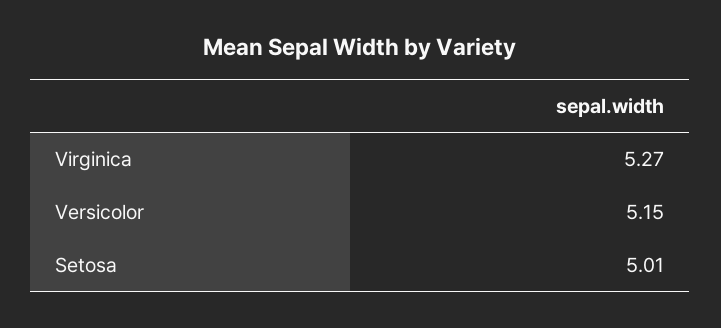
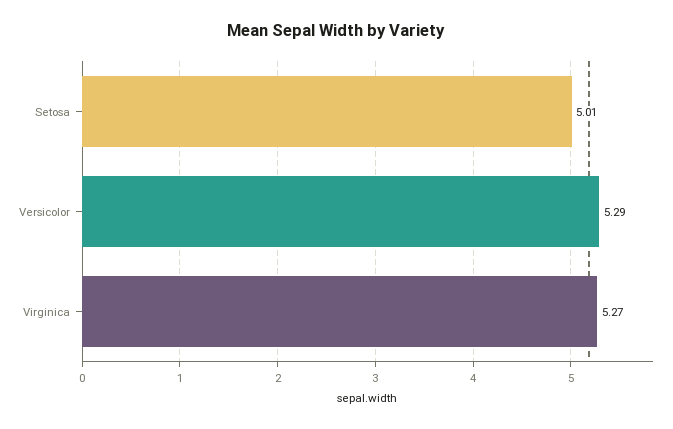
Versicolor: 5.15 -> 5.29

